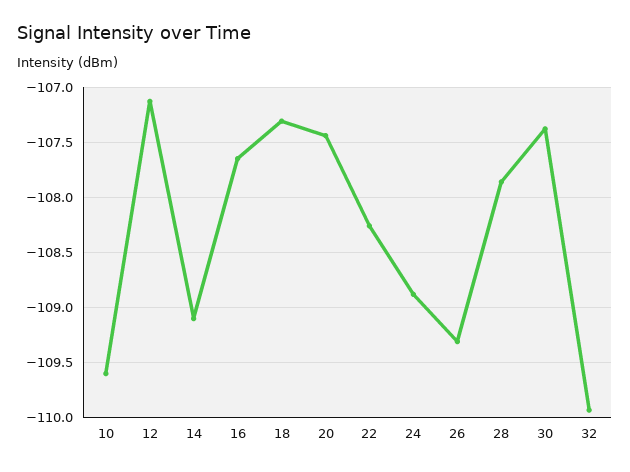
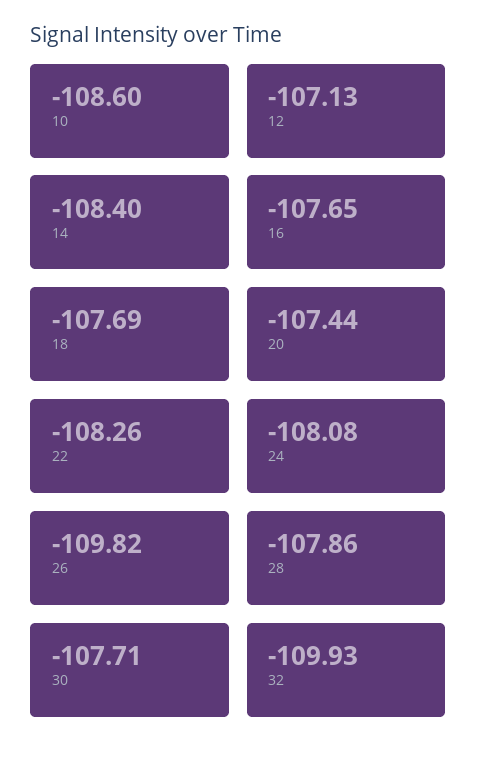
10: -109.6 -> -108.6
14: -109.1 -> -108.4
18: -107.3 -> -107.69
24: -108.9 -> -108.08
26: -109.3 -> -109.82
30: -107.4 -> -107.71

